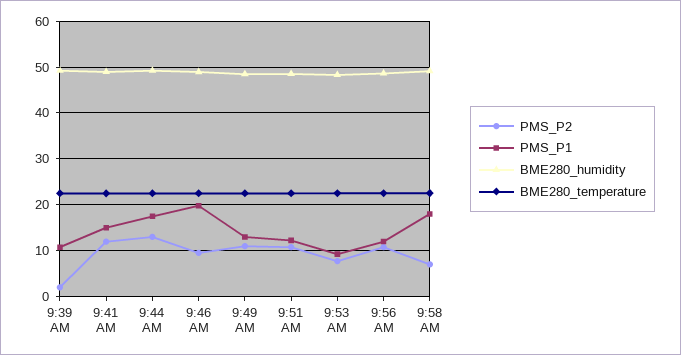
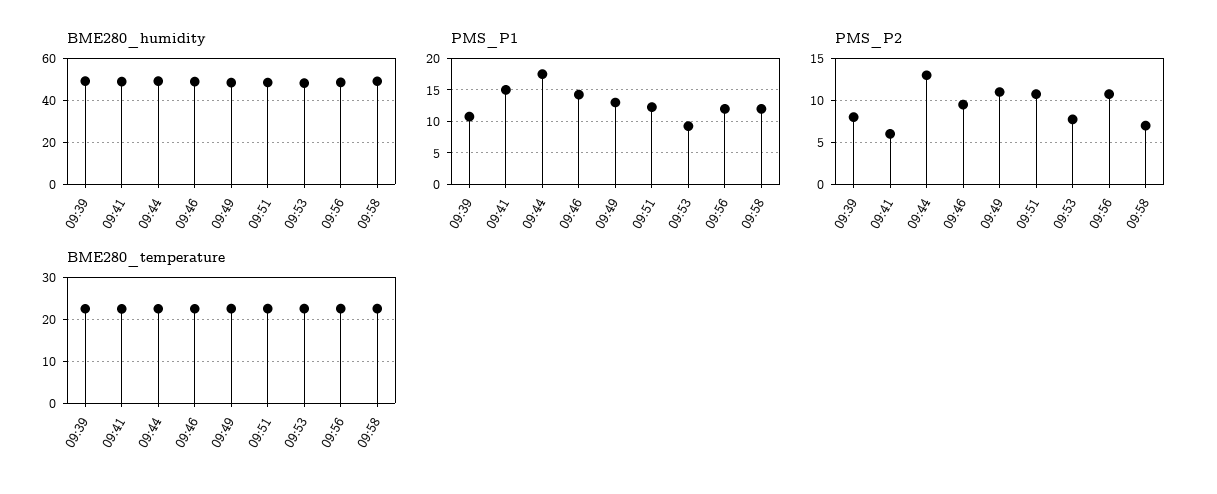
PMS_P2, 9:39 AM: 2 -> 8
PMS_P2, 9:41 AM: 12 -> 6
PMS_P1, 9:46 AM: 20 -> 14
PMS_P1, 9:58 AM: 18 -> 12

